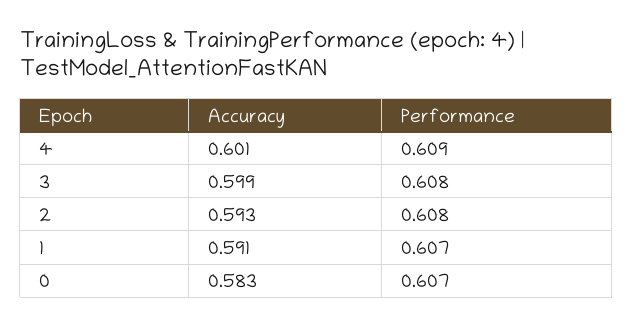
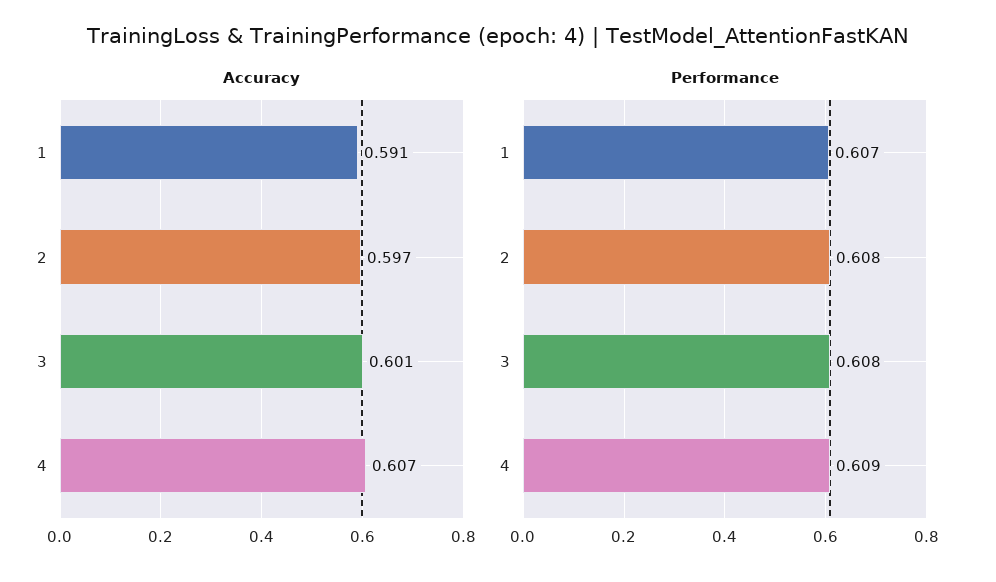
Accuracy, 4: 0.601 -> 0.607
Accuracy, 3: 0.599 -> 0.601
Accuracy, 2: 0.593 -> 0.597
Accuracy, 0: 0.583 -> none
Performance, 0: 0.607 -> none

